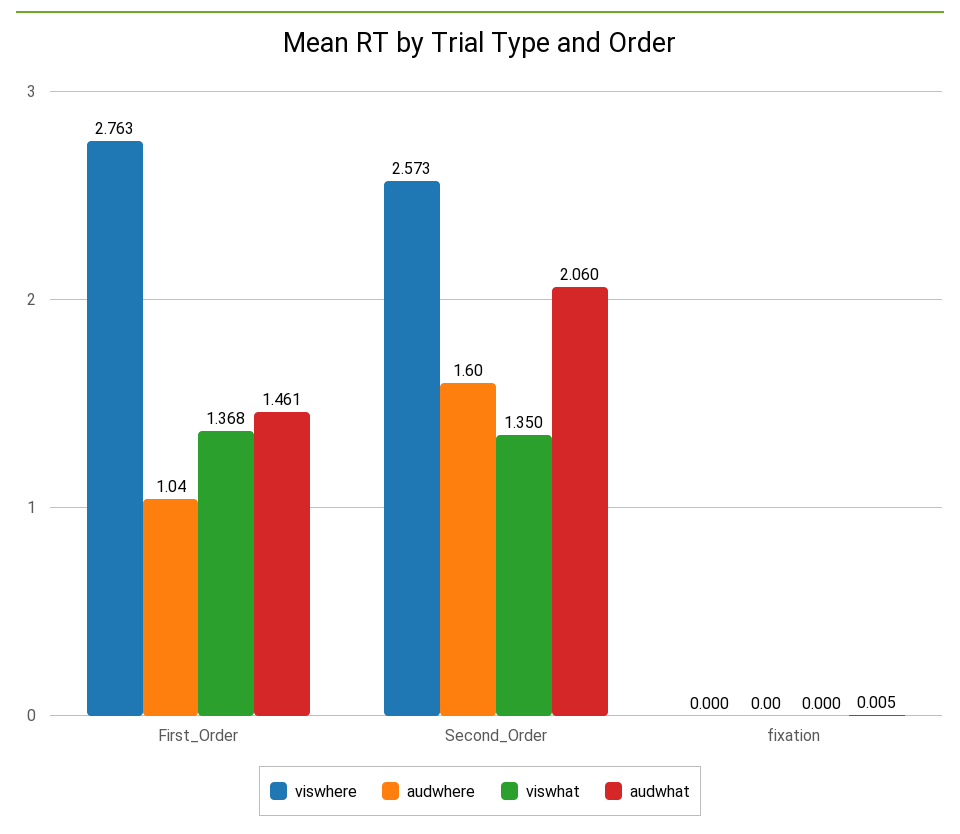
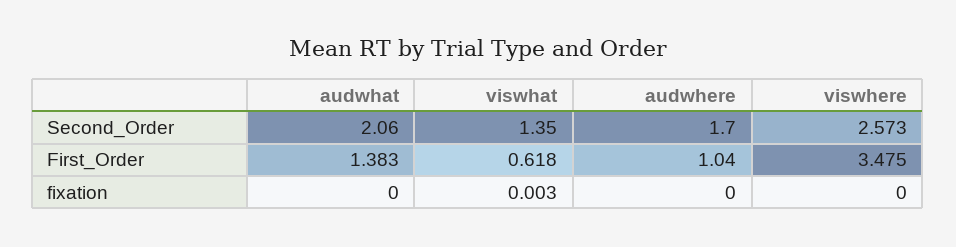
viswhere, First_Order: 2.763 -> 3.475
viswhat, First_Order: 1.368 -> 0.618
audwhat, First_Order: 1.461 -> 1.383
audwhere, Second_Order: 1.6 -> 1.7
viswhat, fixation: 0 -> 0.003
audwhat, fixation: 0.005 -> 0

